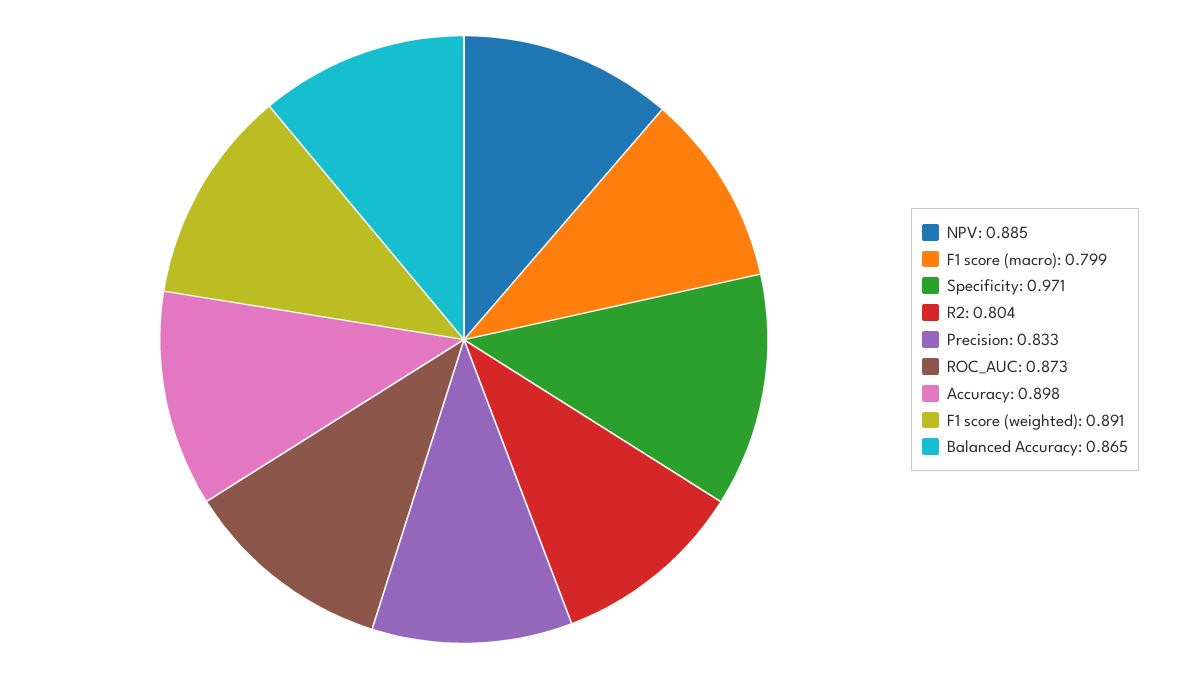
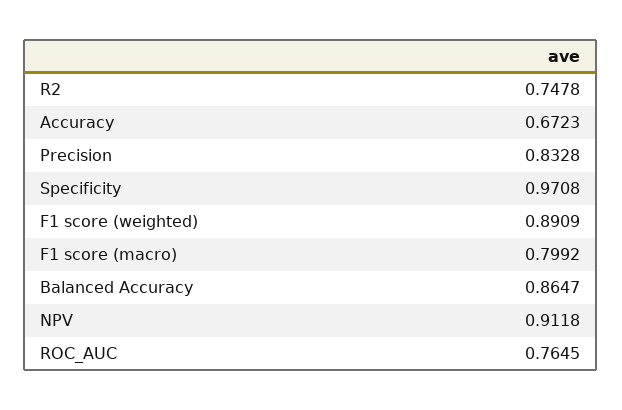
NPV: 0.885 -> 0.9118
R2: 0.804 -> 0.7478
ROC_AUC: 0.873 -> 0.7645
Accuracy: 0.898 -> 0.6723

